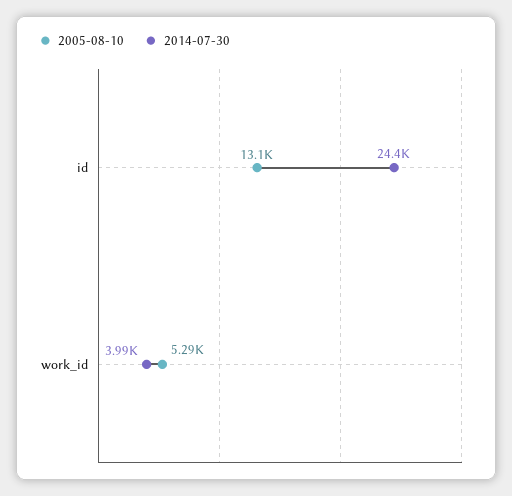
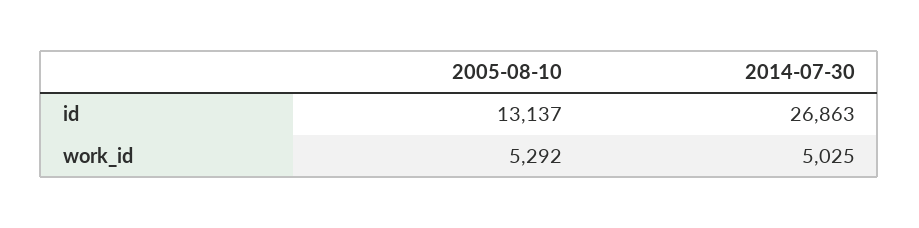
2014-07-30, id: 24400 -> 26863
2014-07-30, work_id: 3990 -> 5025

